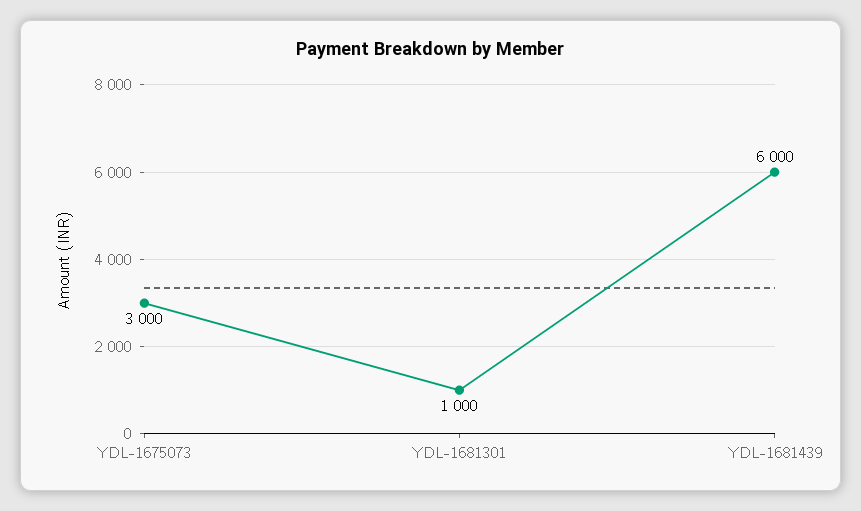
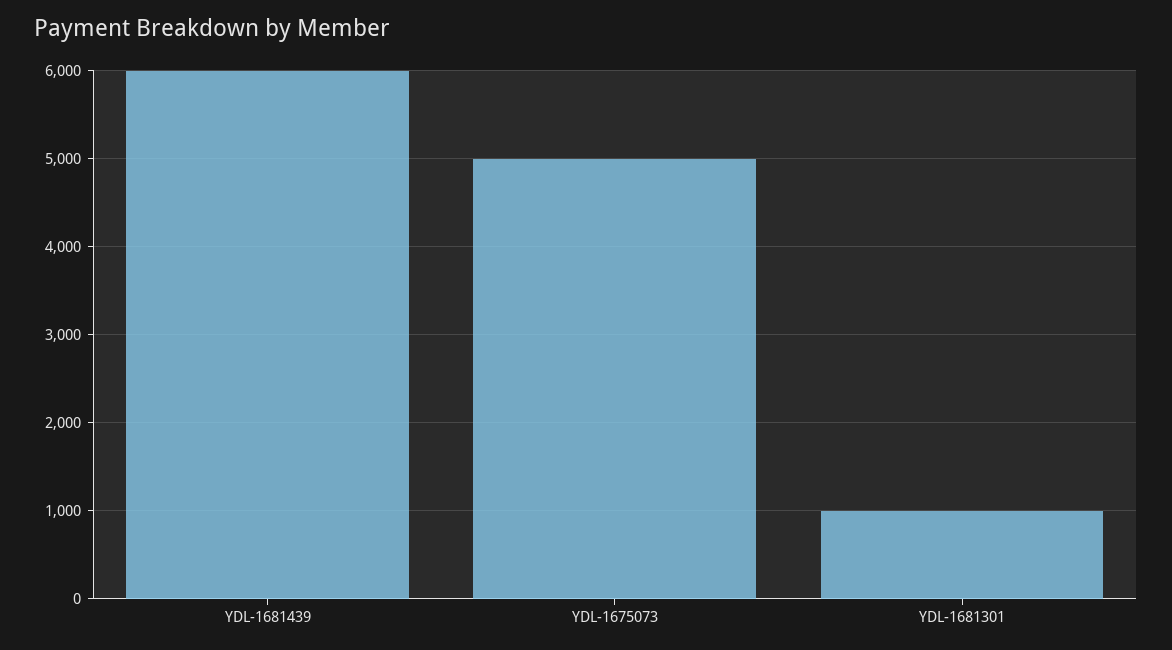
YDL-1675073: 3000 -> 5000

